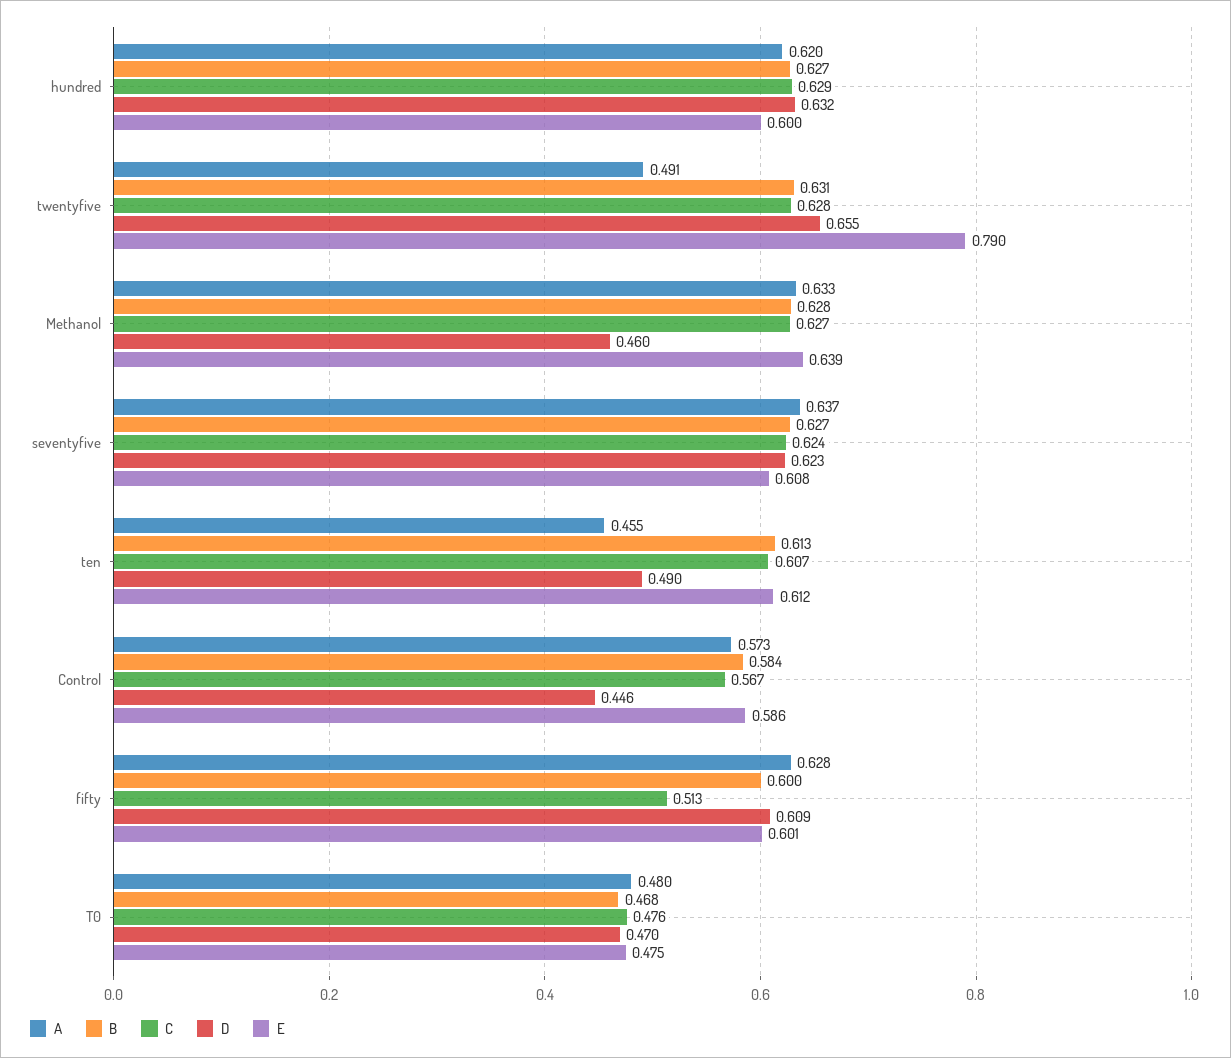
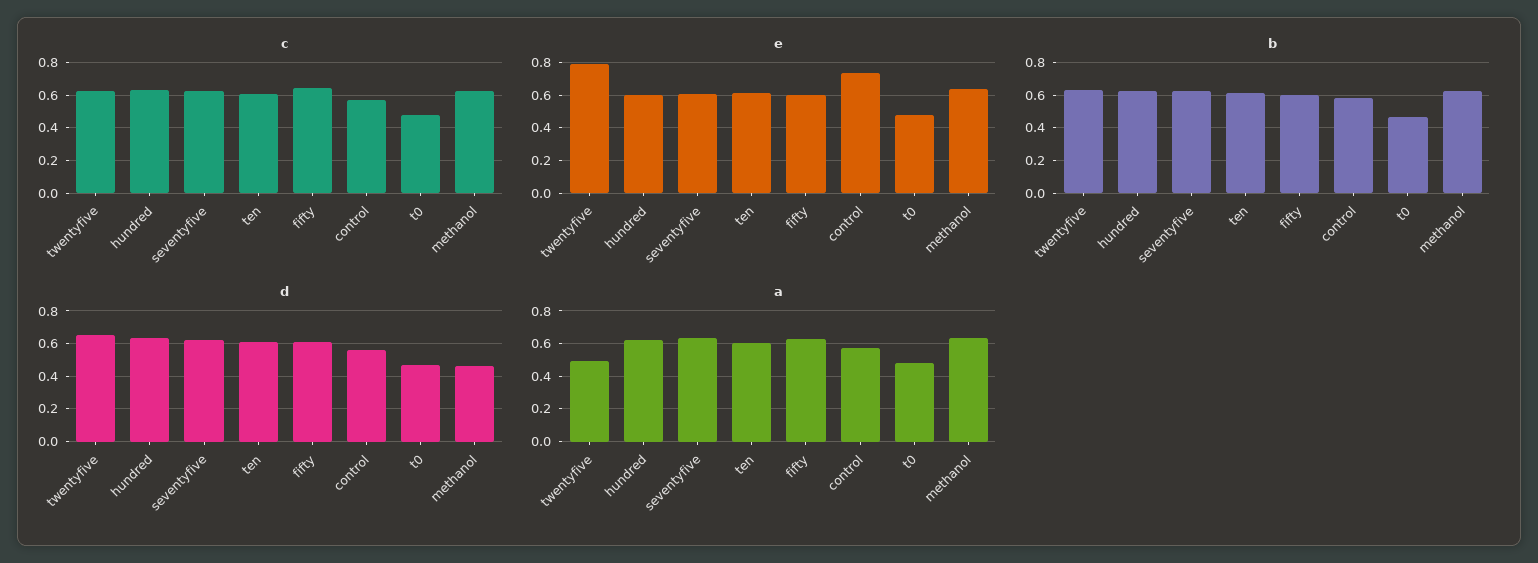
A, ten: 0.455 -> 0.6
D, ten: 0.49 -> 0.6
D, Control: 0.446 -> 0.55
E, Control: 0.586 -> 0.75
C, fifty: 0.513 -> 0.65

